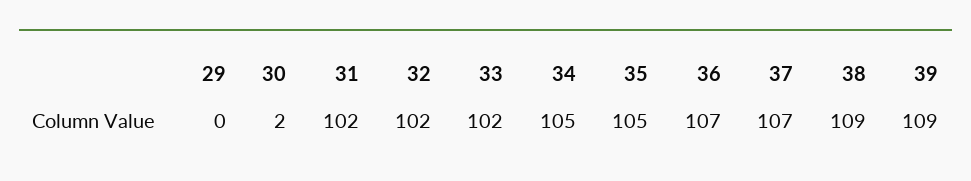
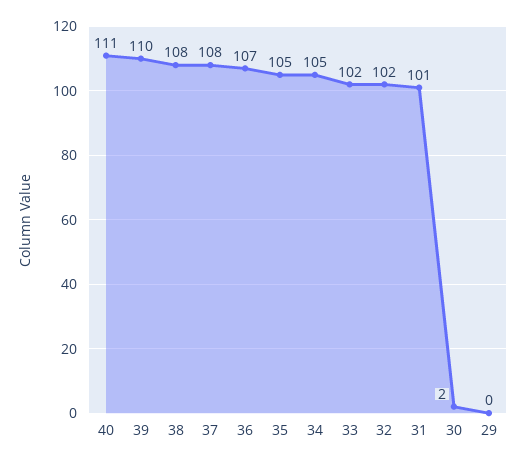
31: 102 -> 101
37: 107 -> 108
38: 109 -> 108
39: 109 -> 110
40: none -> 111

